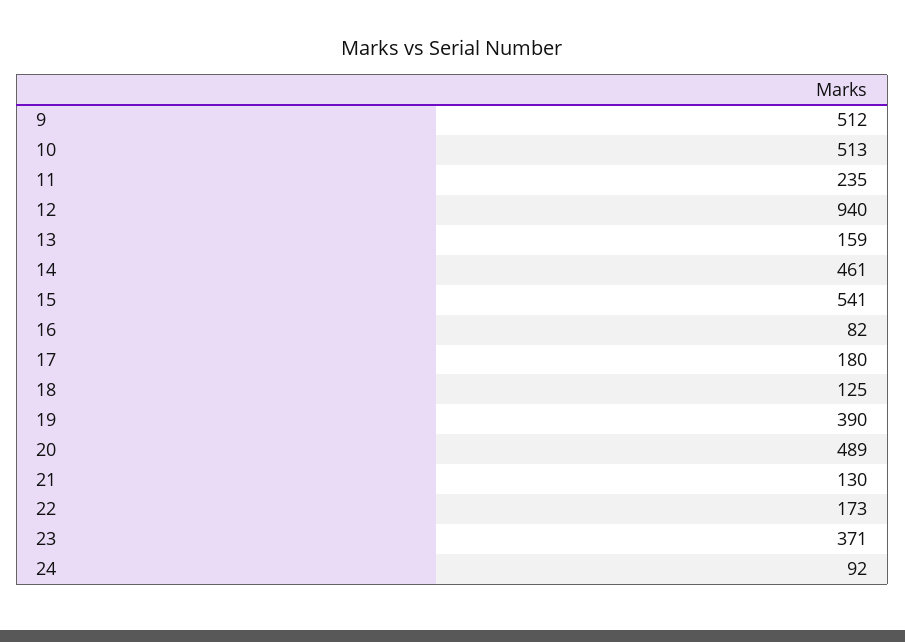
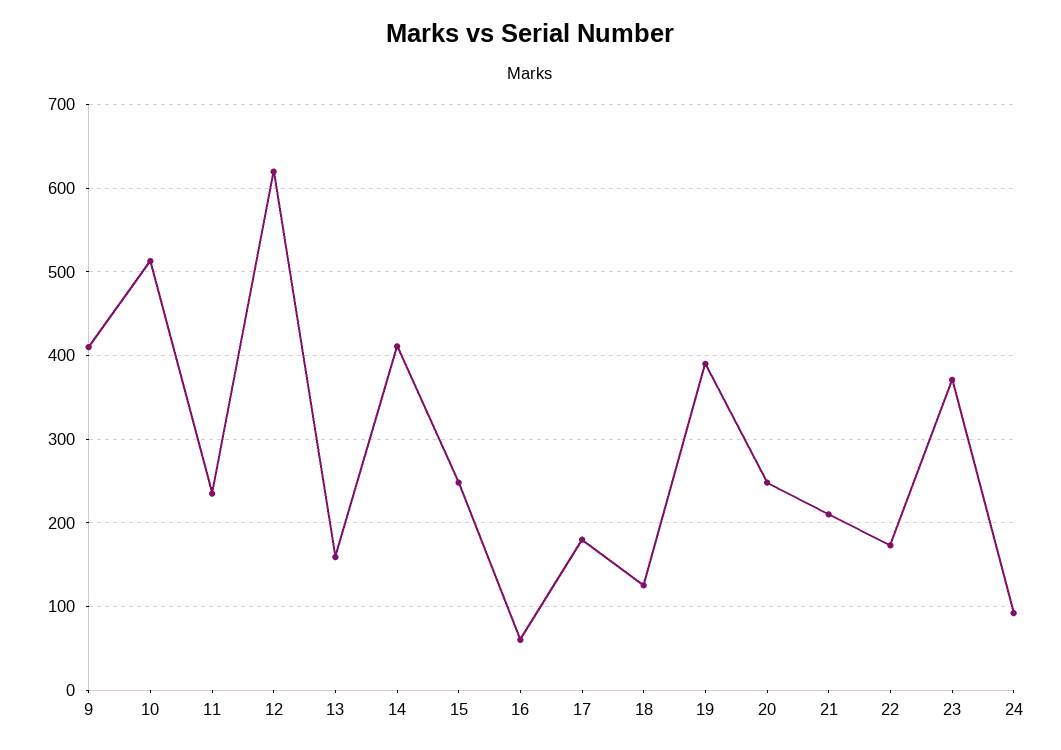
9: 512 -> 410
12: 940 -> 620
14: 461 -> 410
15: 541 -> 250
16: 82 -> 60
20: 489 -> 250
21: 130 -> 210

